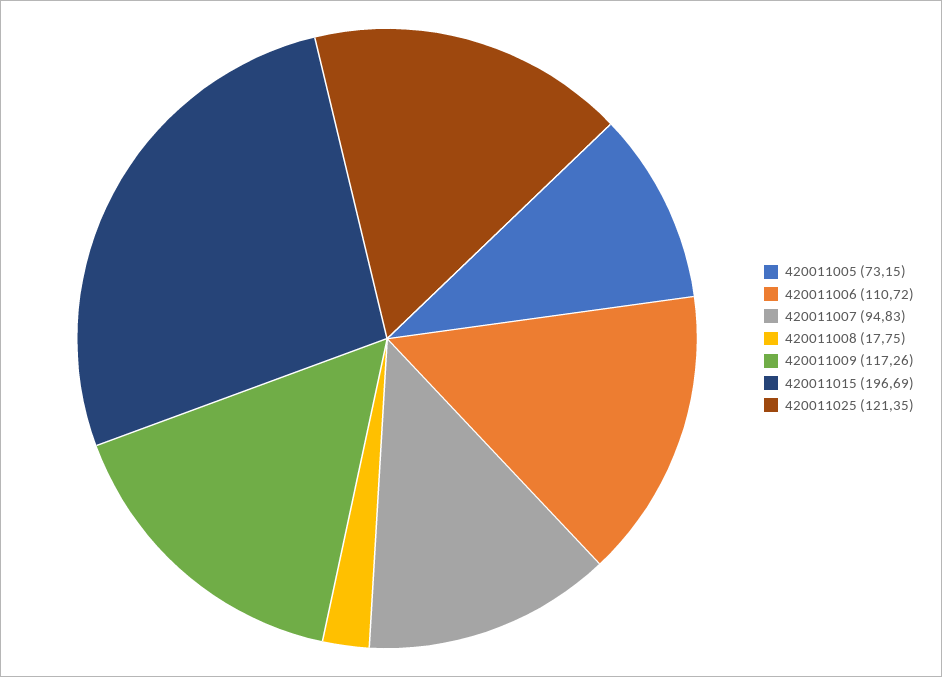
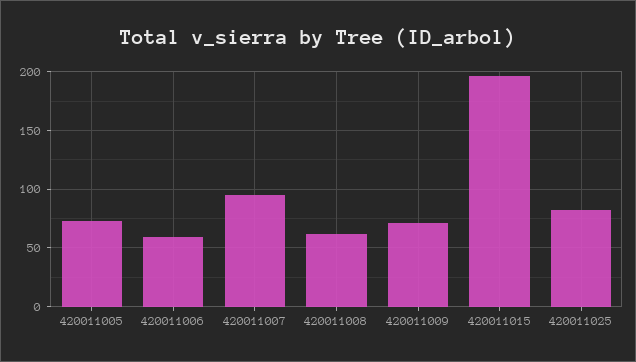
420011006: 110.72 -> 60
420011008: 17.75 -> 60
420011009: 117.26 -> 70
420011025: 121.35 -> 80

